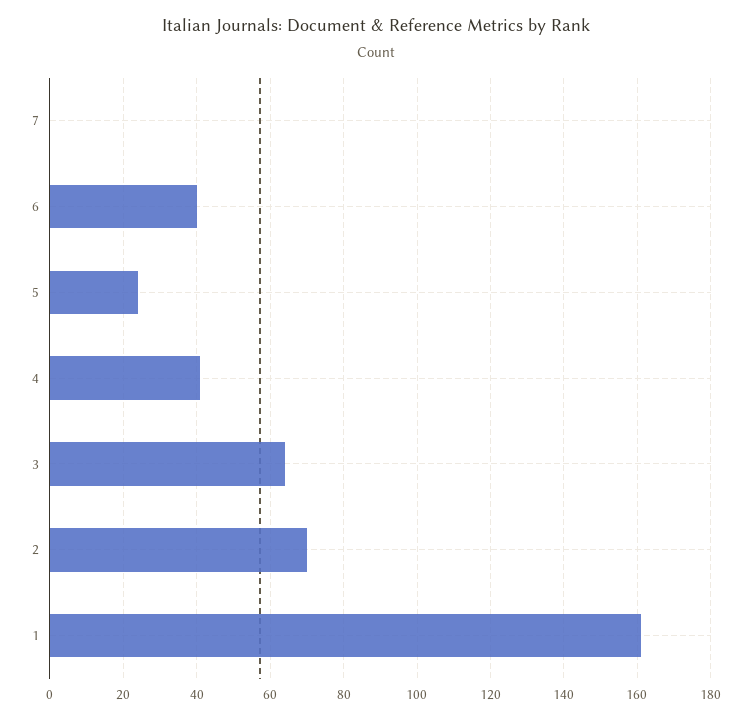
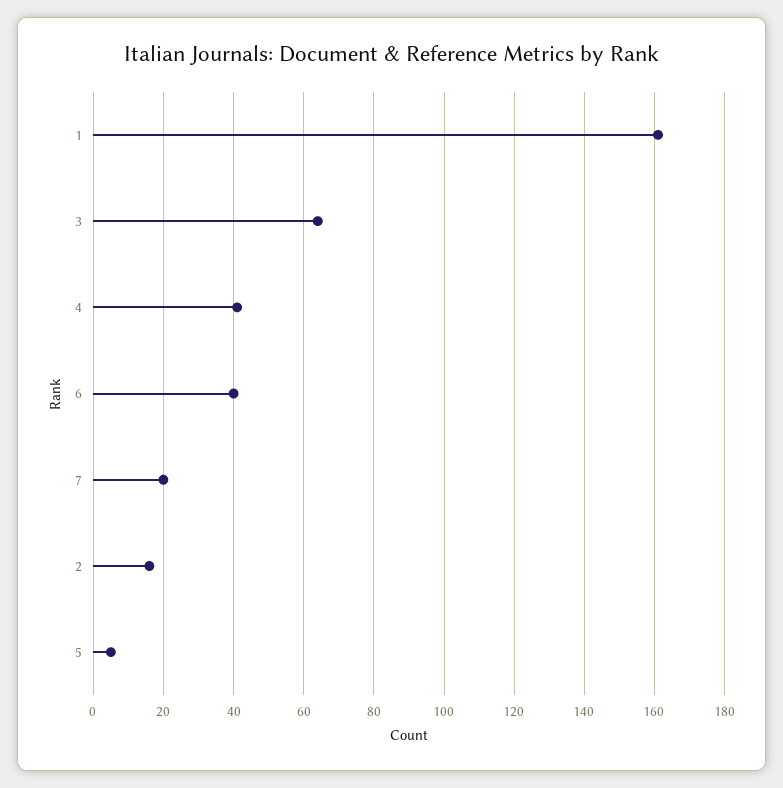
7: 0 -> 20
5: 25 -> 5
2: 70 -> 15

